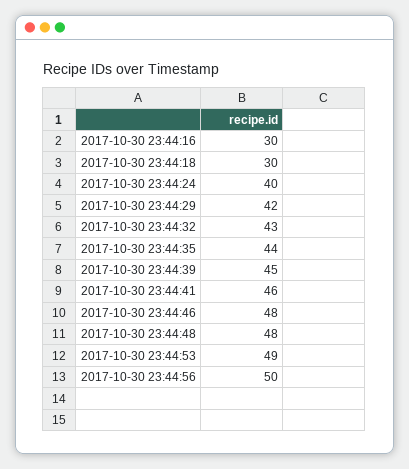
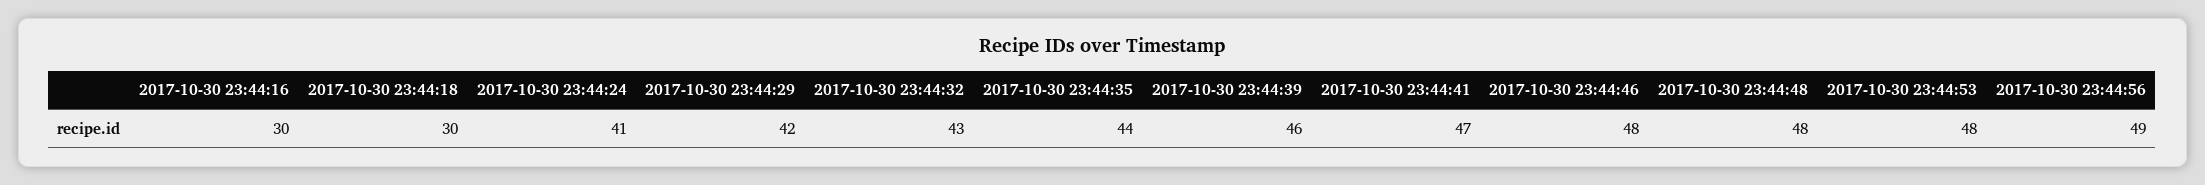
2017-10-30 23:44:24: 40 -> 41
2017-10-30 23:44:39: 45 -> 46
2017-10-30 23:44:41: 46 -> 47
2017-10-30 23:44:53: 49 -> 48
2017-10-30 23:44:56: 50 -> 49

